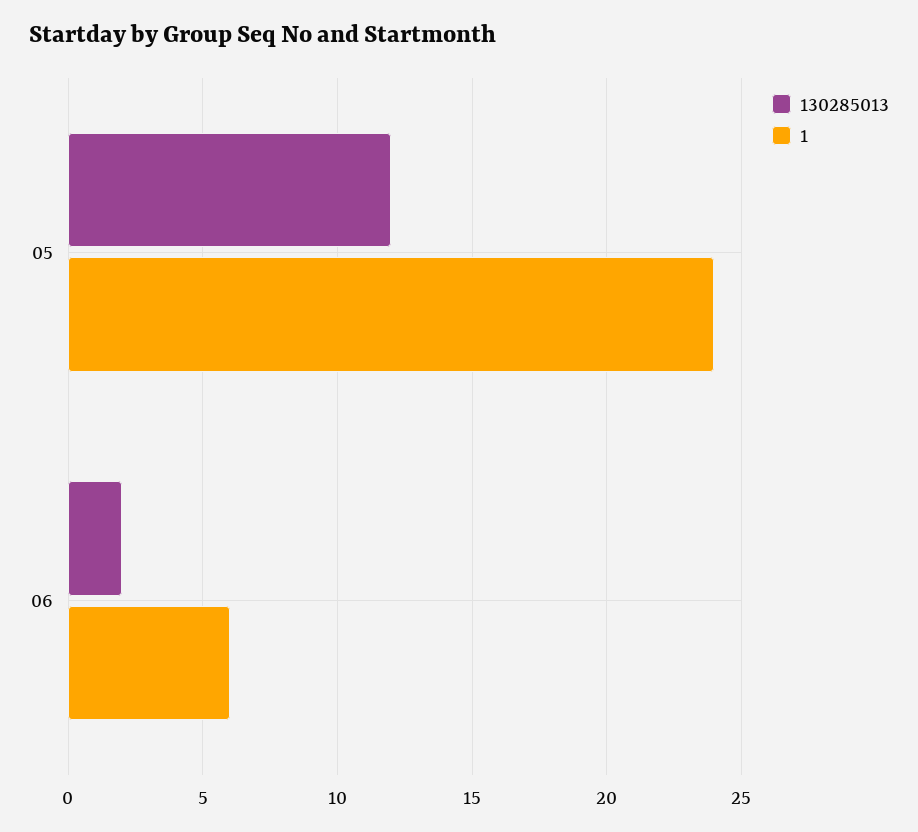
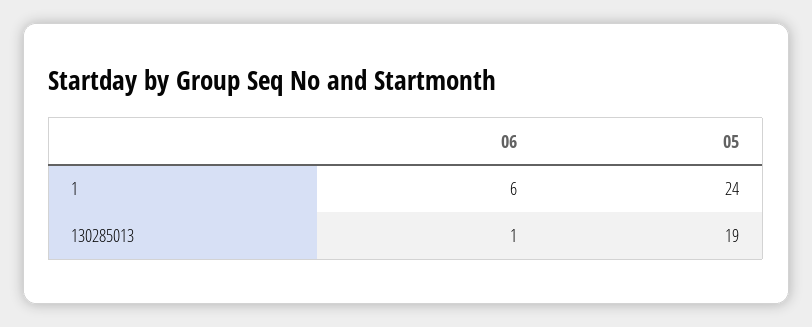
130285013, 05: 12 -> 19
130285013, 06: 2 -> 1

